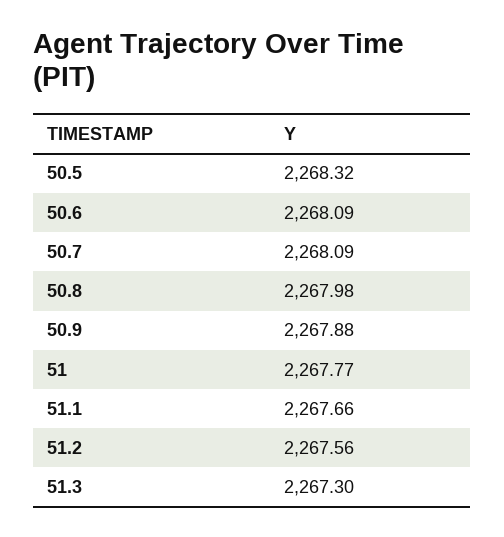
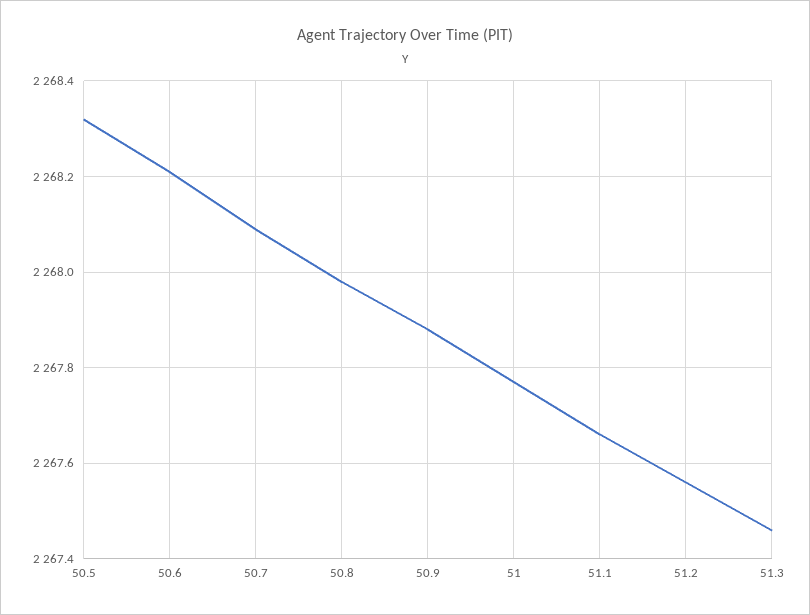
50.6: 2268.09 -> 2268.2
51.3: 2267.3 -> 2267.45

